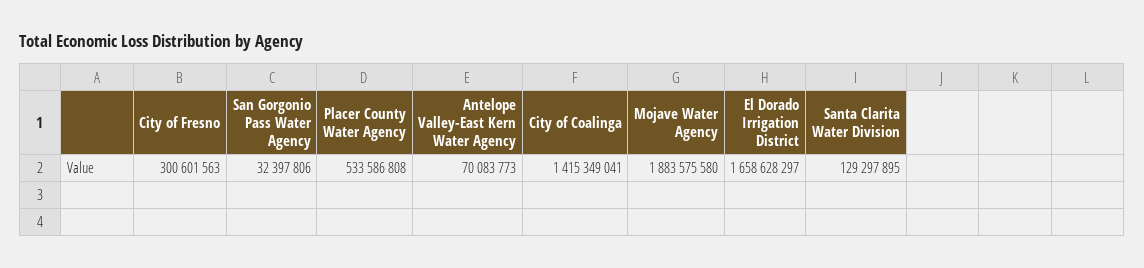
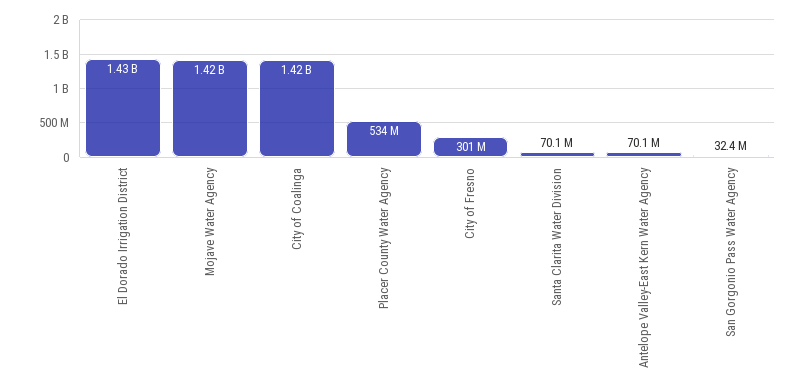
Mojave Water Agency: 1883575580 -> 1420000000
El Dorado Irrigation District: 1658628297 -> 1430000000
Santa Clarita Water Division: 129297895 -> 70100000

